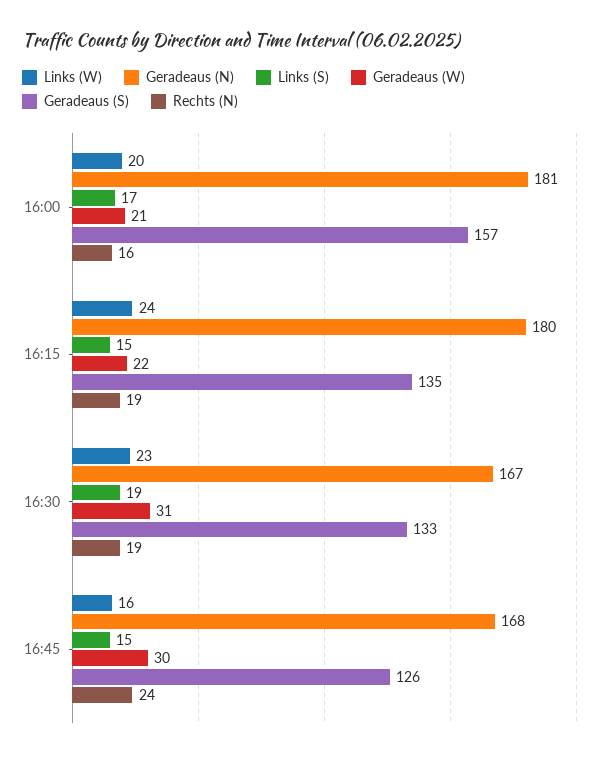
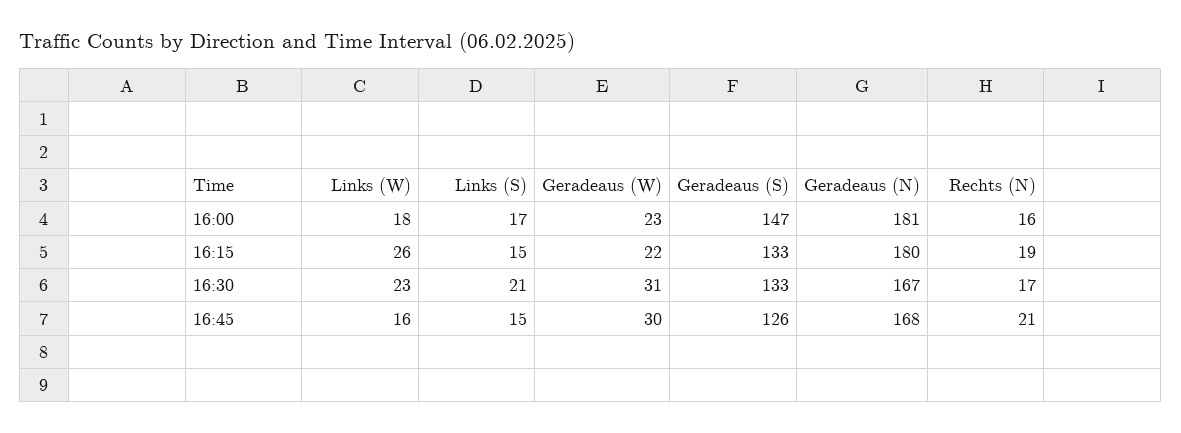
Links (W), 16:00: 20 -> 18
Geradeaus (W), 16:00: 21 -> 23
Geradeaus (S), 16:00: 157 -> 147
Links (W), 16:15: 24 -> 26
Geradeaus (S), 16:15: 135 -> 133
Links (S), 16:30: 19 -> 21
Rechts (N), 16:30: 19 -> 17
Rechts (N), 16:45: 24 -> 21

